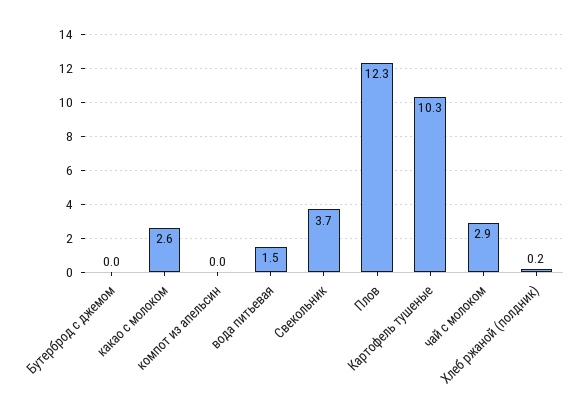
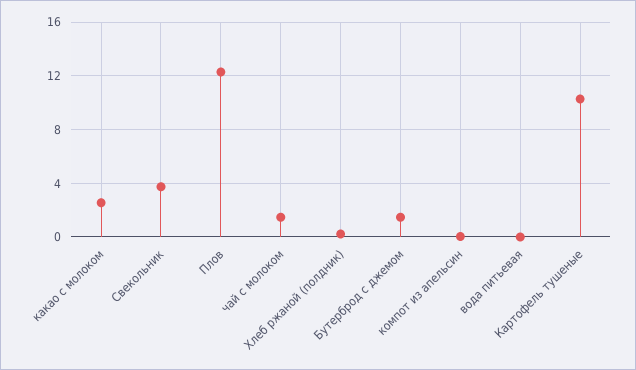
Бутерброд с джемом: 0 -> 1.5
вода питьевая: 1.5 -> 0
чай с молоком: 2.9 -> 1.5

